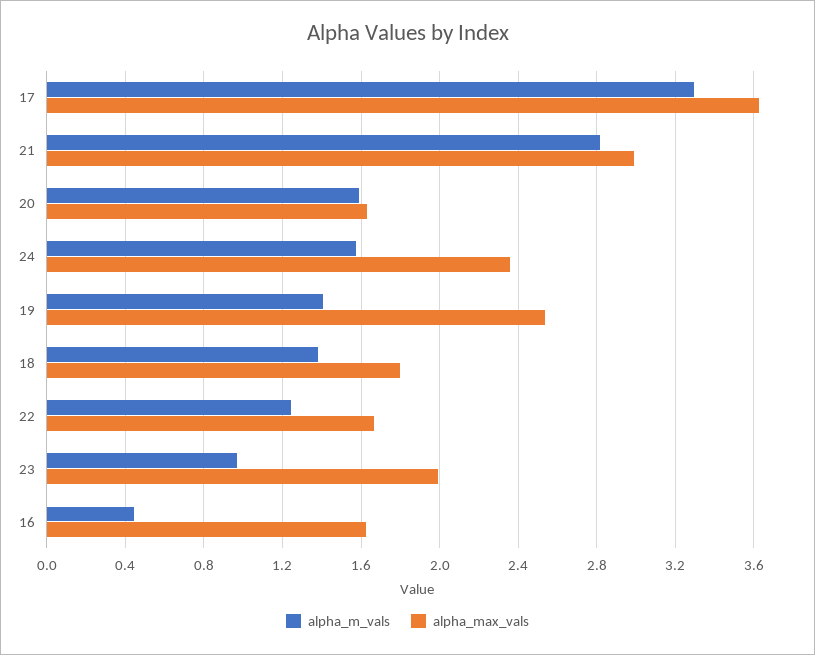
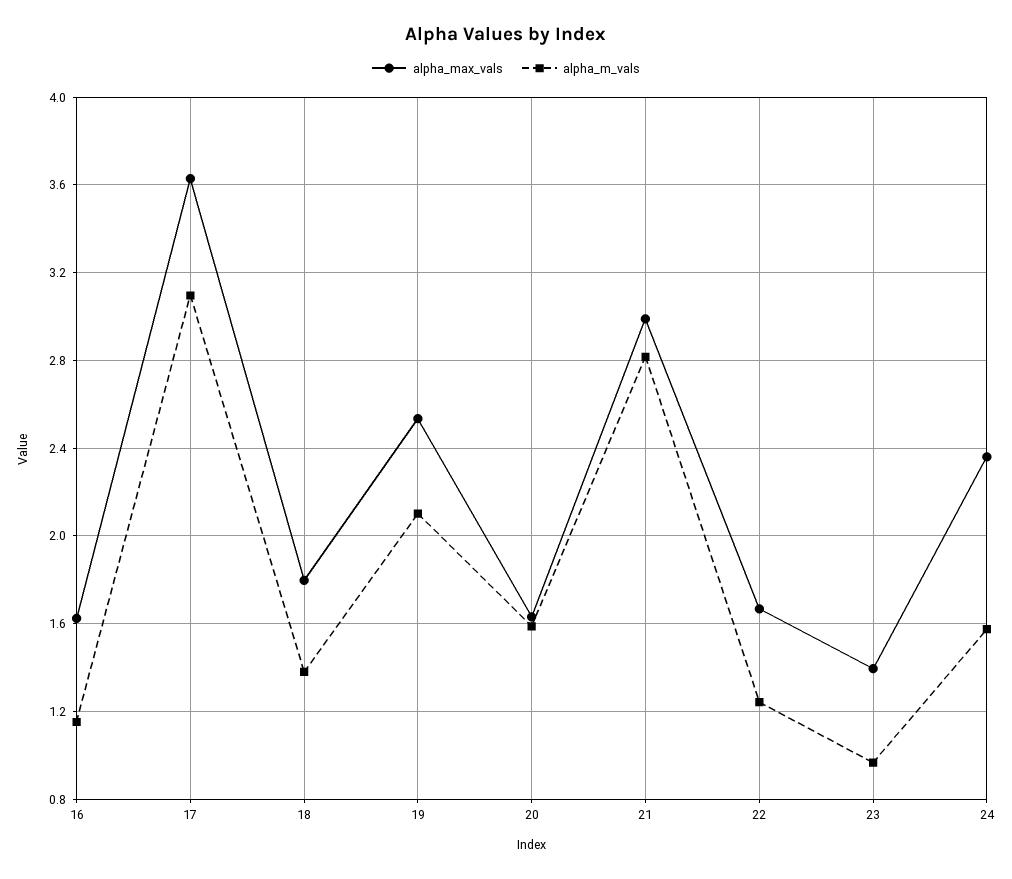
alpha_m_vals, 17: 3.3 -> 3.1
alpha_m_vals, 19: 1.4 -> 2.1
alpha_max_vals, 23: 2 -> 1.4
alpha_m_vals, 16: 0.45 -> 1.15

